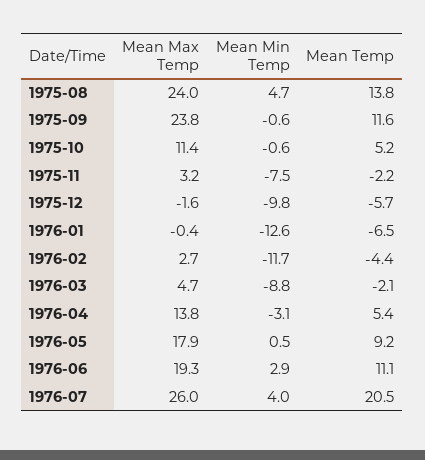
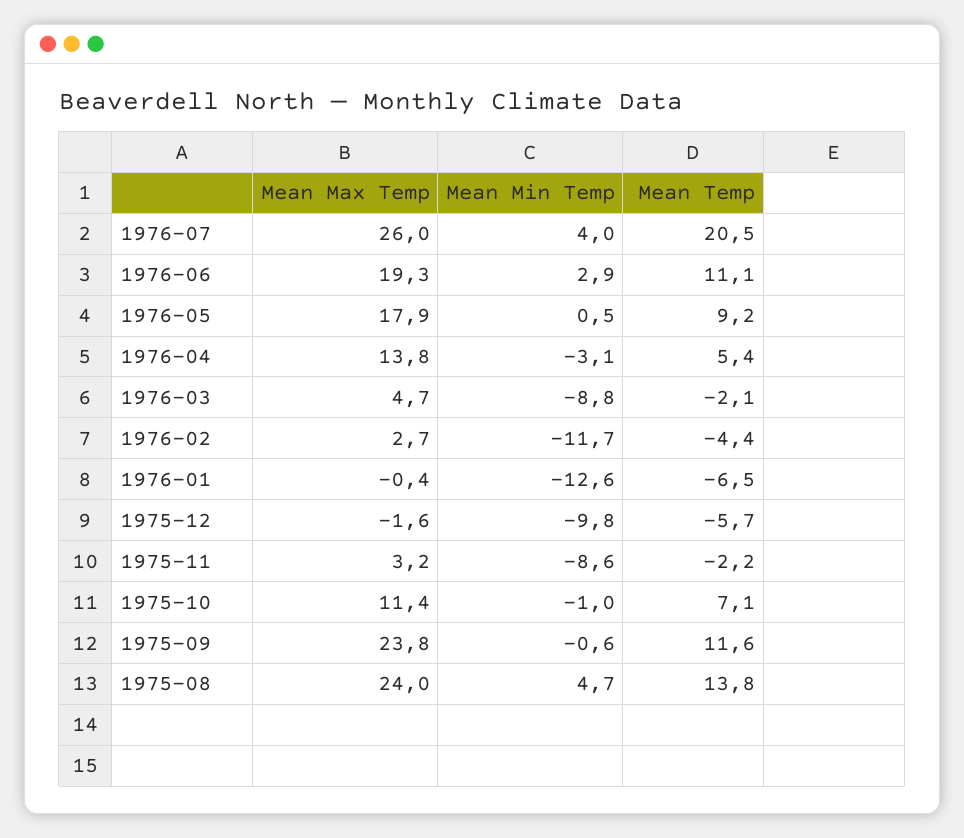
Mean Min Temp, 1975-10: -0.6 -> -1
Mean Temp, 1975-10: 5.2 -> 7.1
Mean Min Temp, 1975-11: -7.5 -> -8.6

